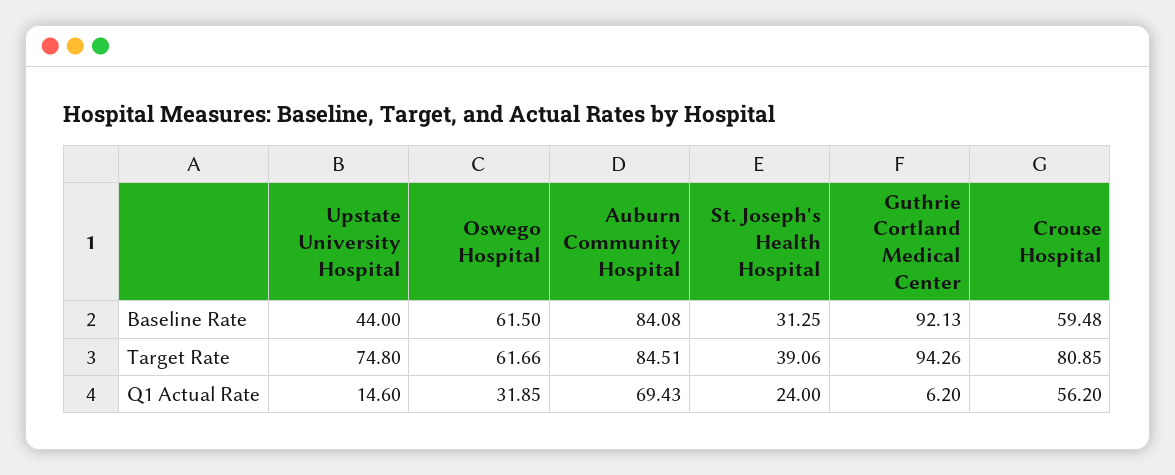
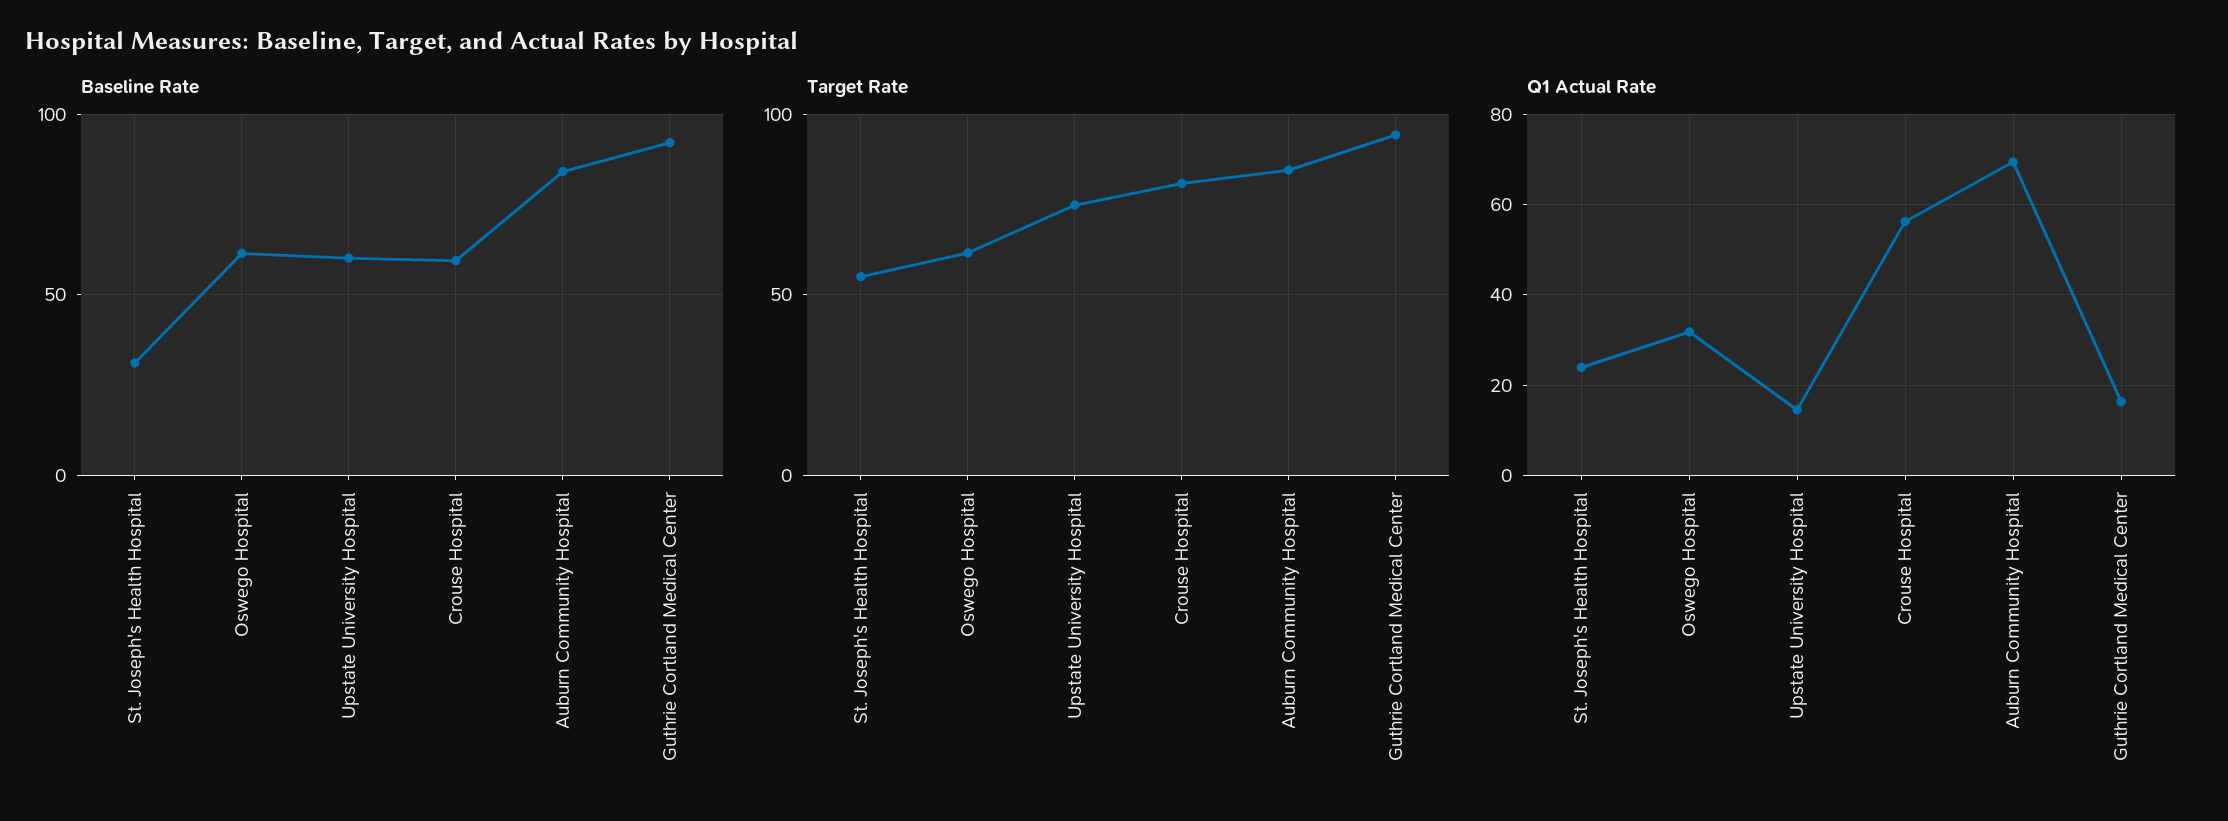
Baseline Rate, Upstate University Hospital: 44 -> 60
Target Rate, St. Joseph's Health Hospital: 39.06 -> 55
Q1 Actual Rate, Guthrie Cortland Medical Center: 6.2 -> 16

